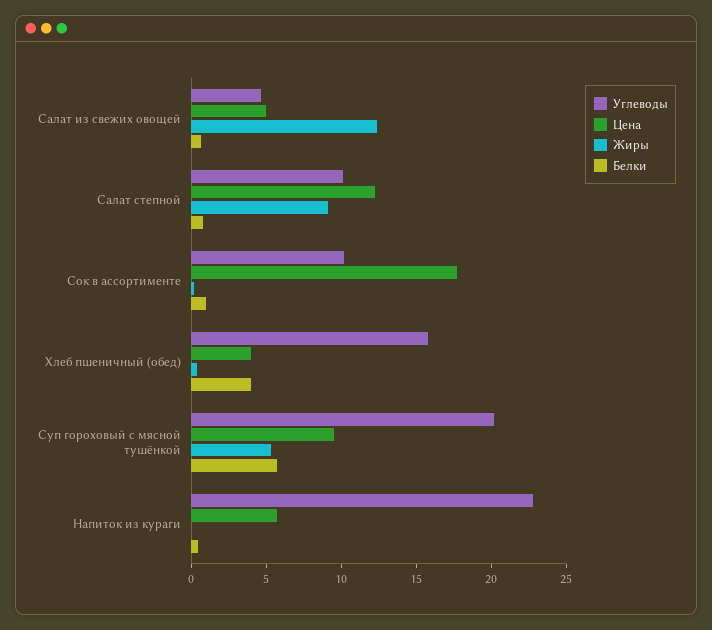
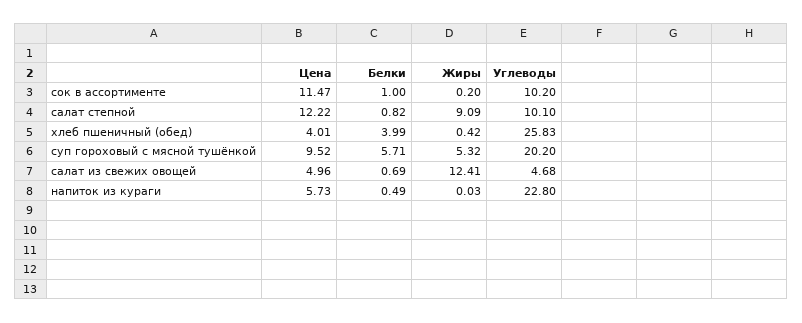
Цена, Сок в ассортименте: 18 -> 11.47
Углеводы, Хлеб пшеничный (обед): 16 -> 25.83

